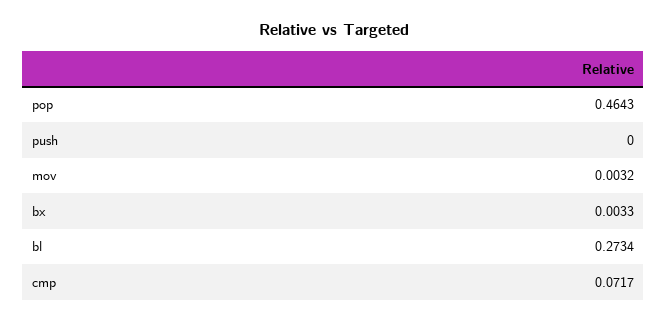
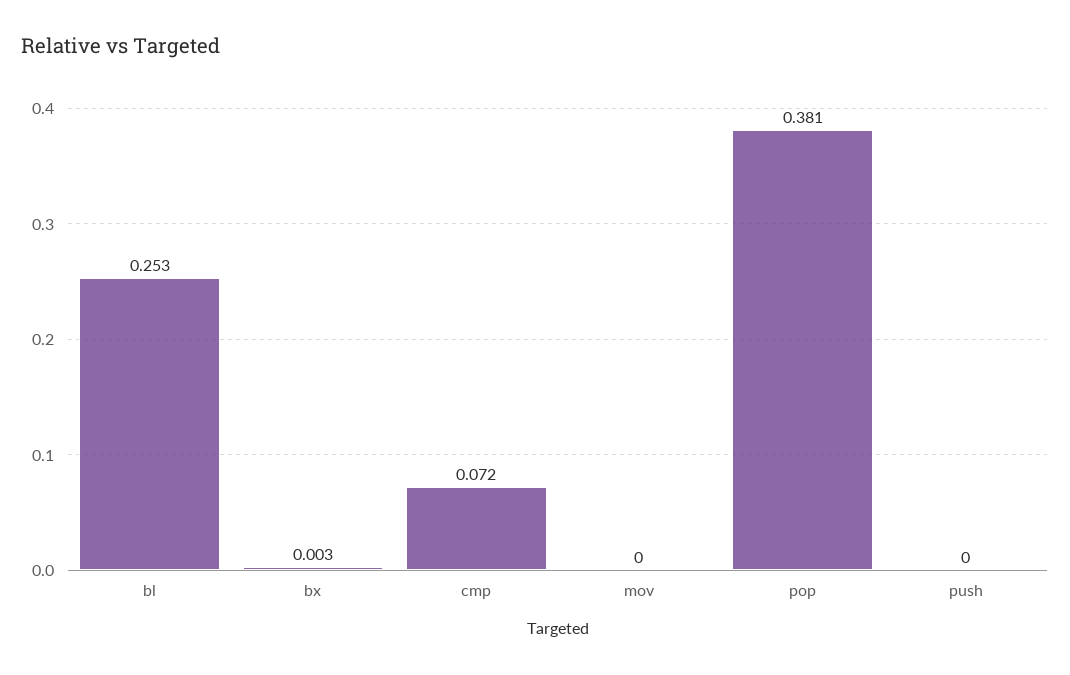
pop: 0.4643 -> 0.381
mov: 0.0032 -> 0
bl: 0.2734 -> 0.253

